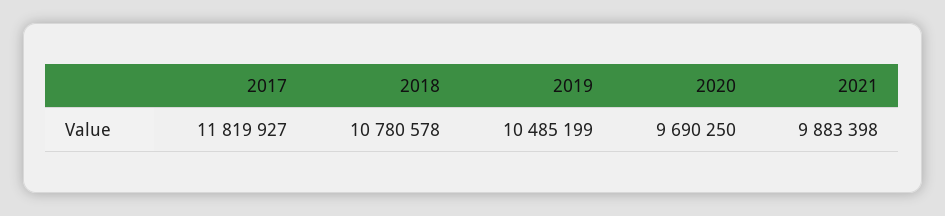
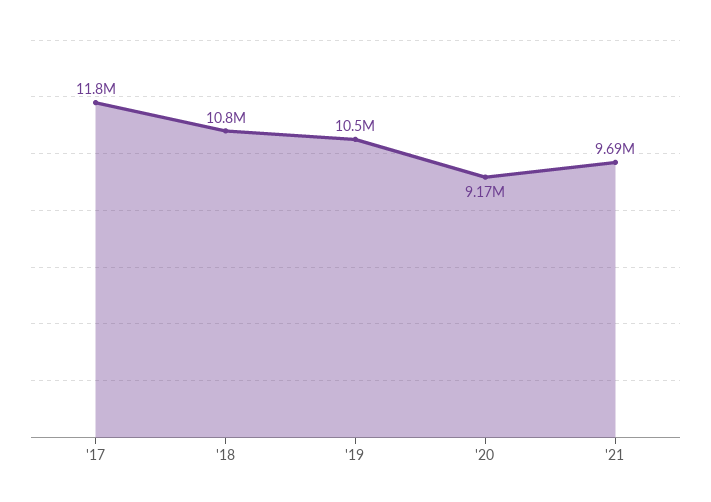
2020: 9690250 -> 9170000
2021: 9883398 -> 9690000

